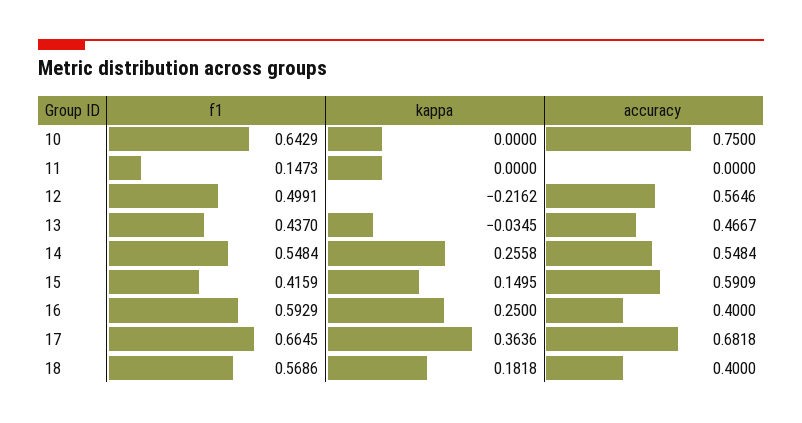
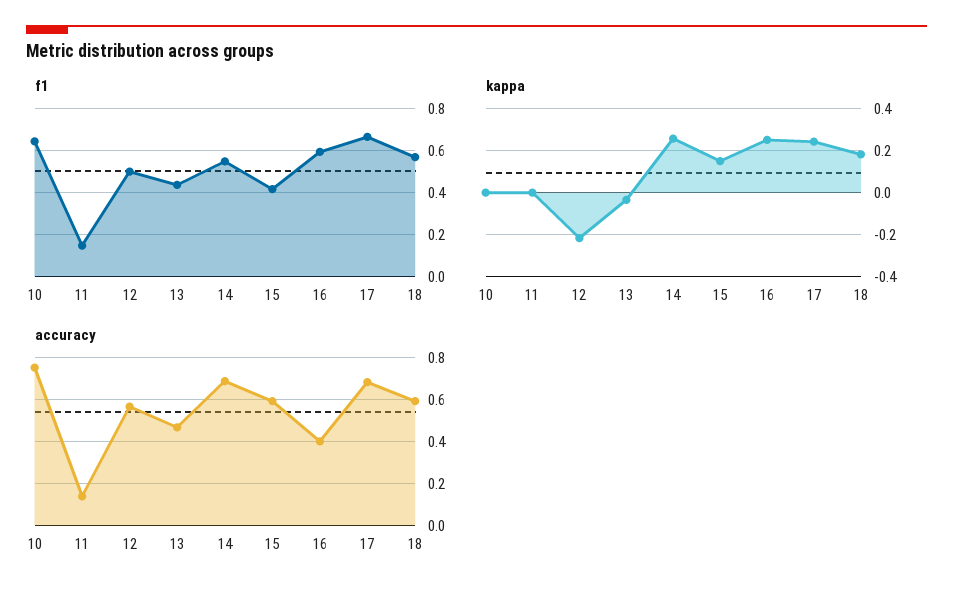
accuracy, 11: 0 -> 0.15
accuracy, 14: 0.5484 -> 0.7
kappa, 17: 0.3636 -> 0.25
accuracy, 18: 0.4 -> 0.6

